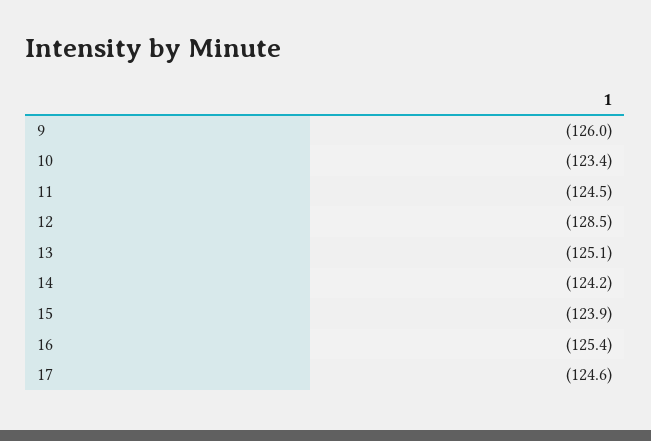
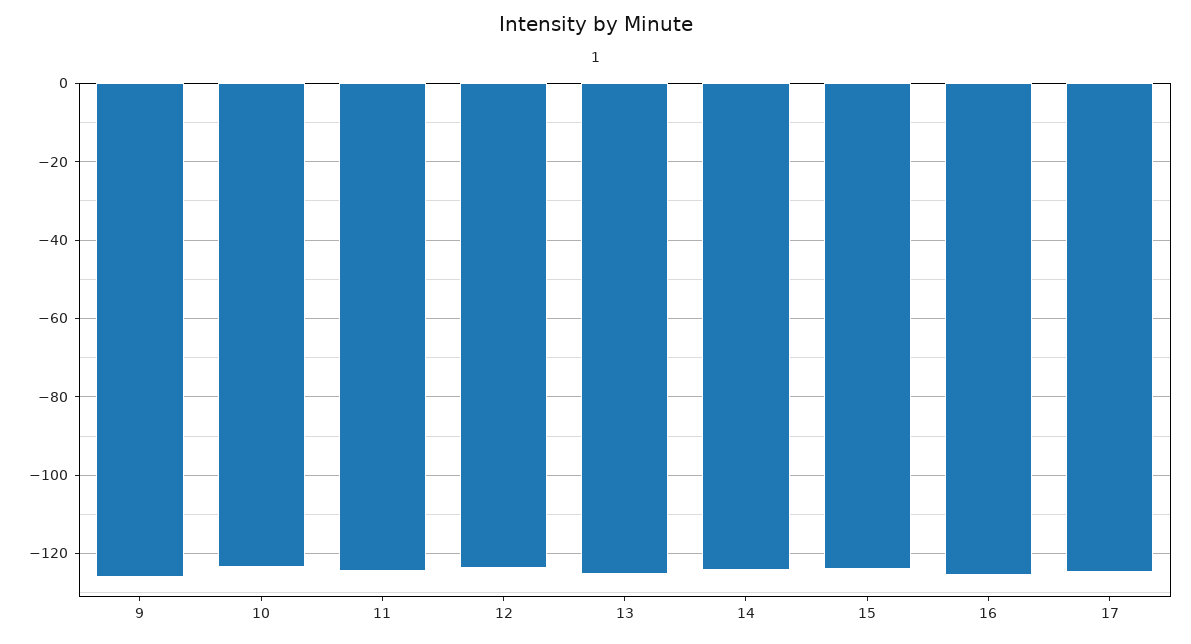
12: -128.5 -> -124

